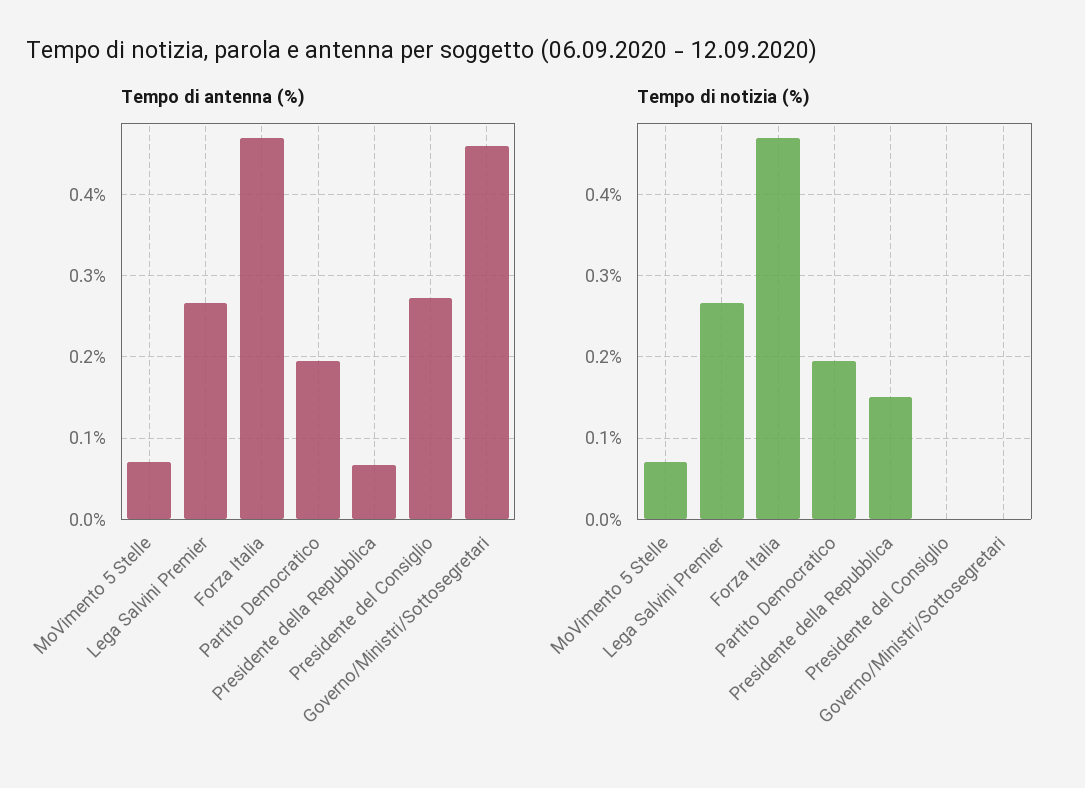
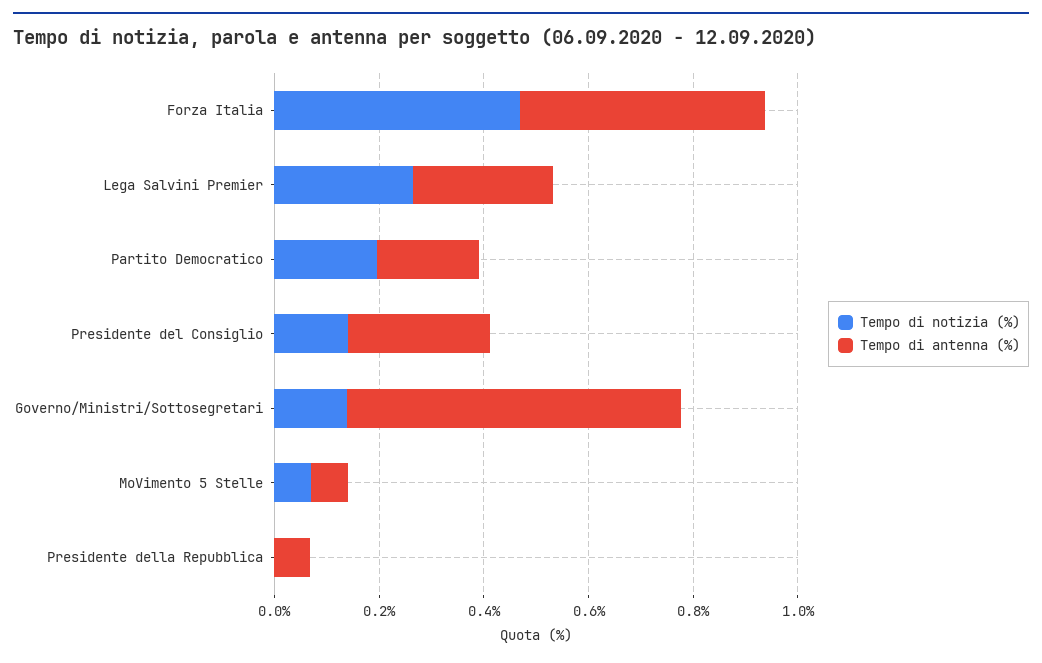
Tempo di antenna (%), Governo/Ministri/Sottosegretari: 0.46 -> 0.65
Tempo di notizia (%), Presidente della Repubblica: 0.15 -> 0
Tempo di notizia (%), Presidente del Consiglio: 0 -> 0.15
Tempo di notizia (%), Governo/Ministri/Sottosegretari: 0 -> 0.15

